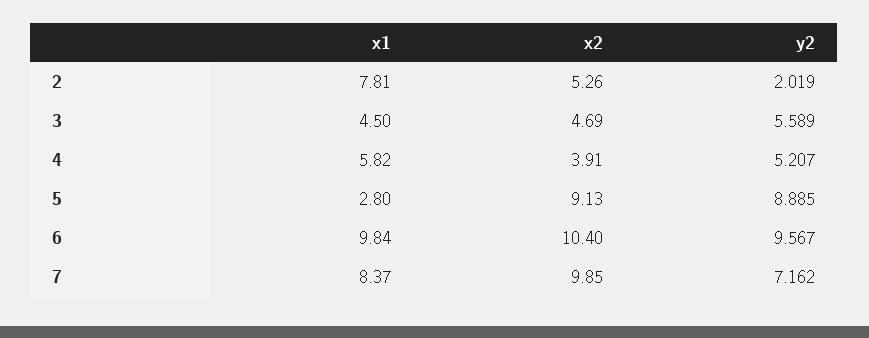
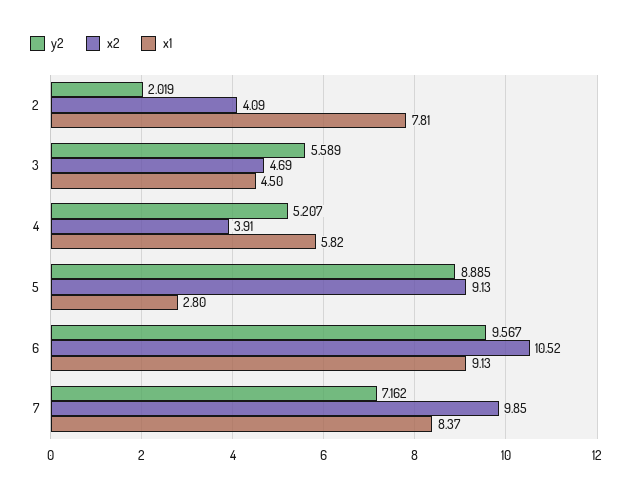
x2, 2: 5.26 -> 4.09
x1, 6: 9.84 -> 9.13
x2, 6: 10.4 -> 10.52

